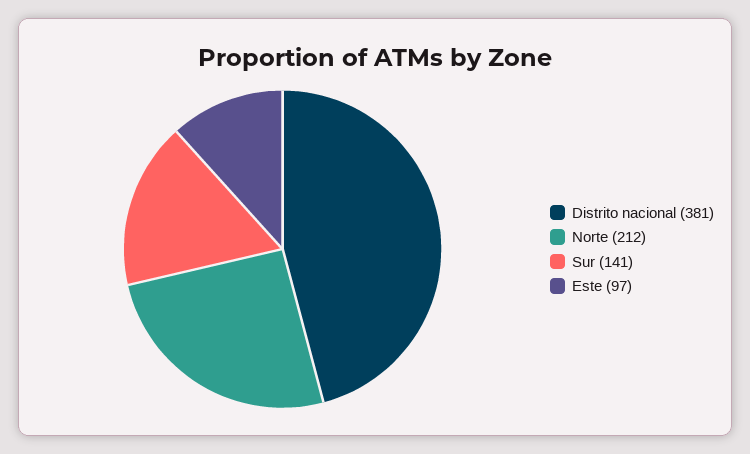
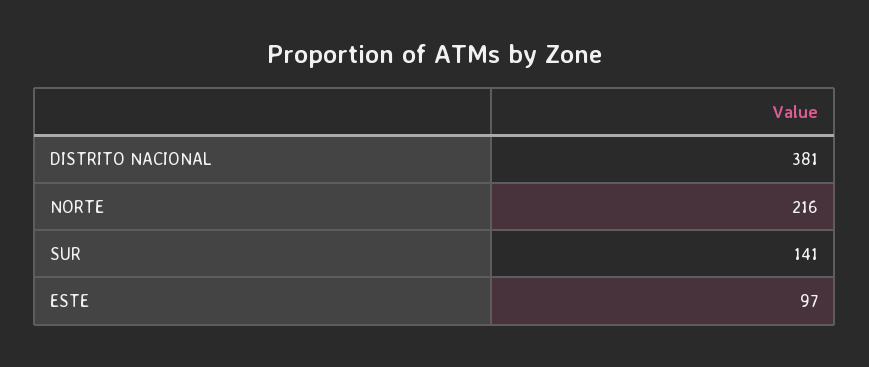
Norte: 212 -> 216

